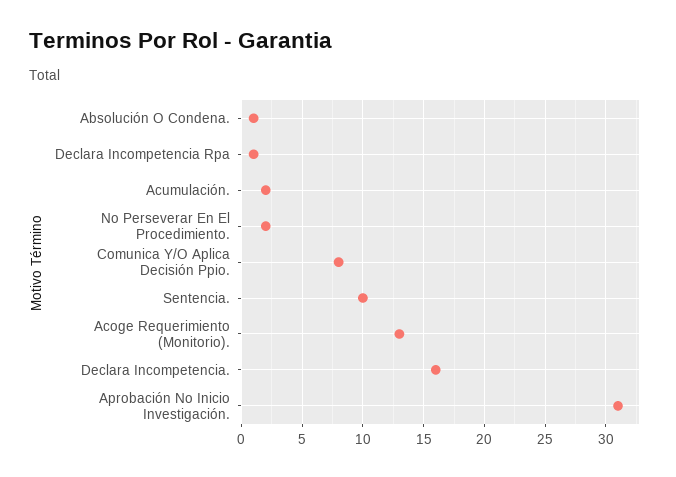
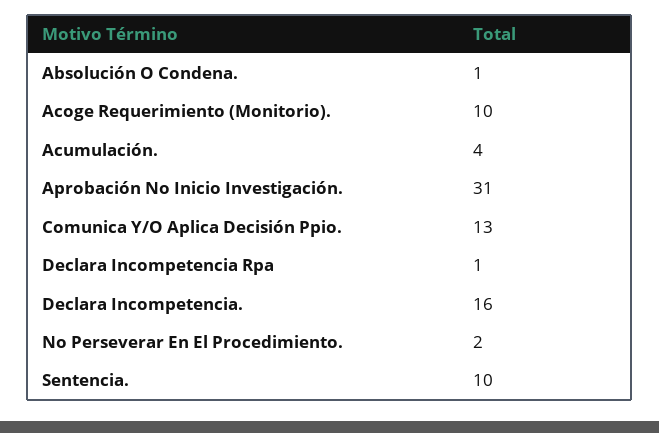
Acumulación.: 2 -> 4
Comunica Y/O Aplica Decisión Ppio.: 8 -> 13
Acoge Requerimiento (Monitorio).: 13 -> 10

